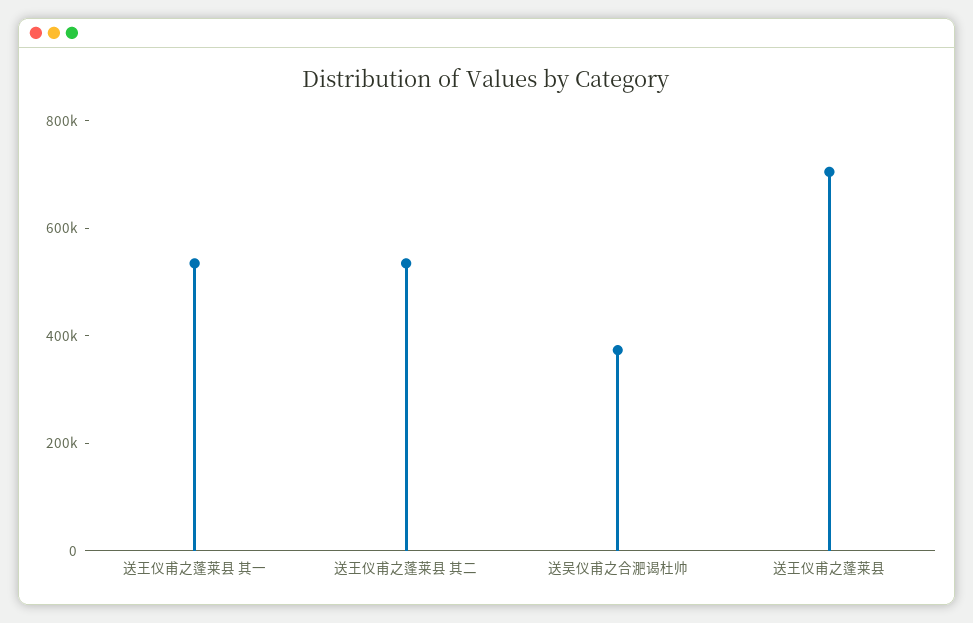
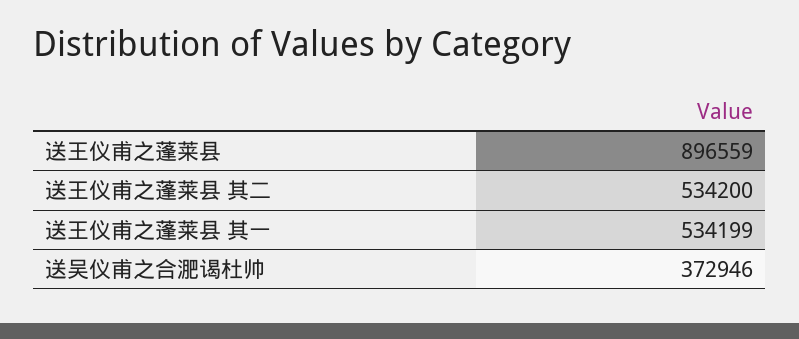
送王仪甫之蓬莱县: 700000 -> 896559

